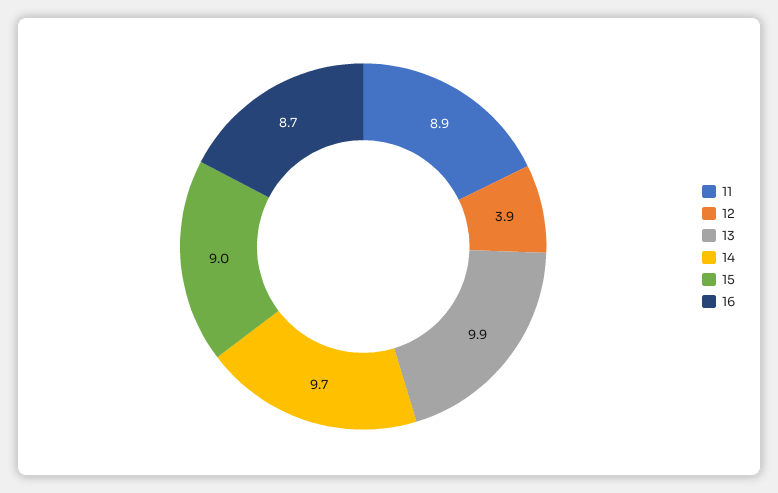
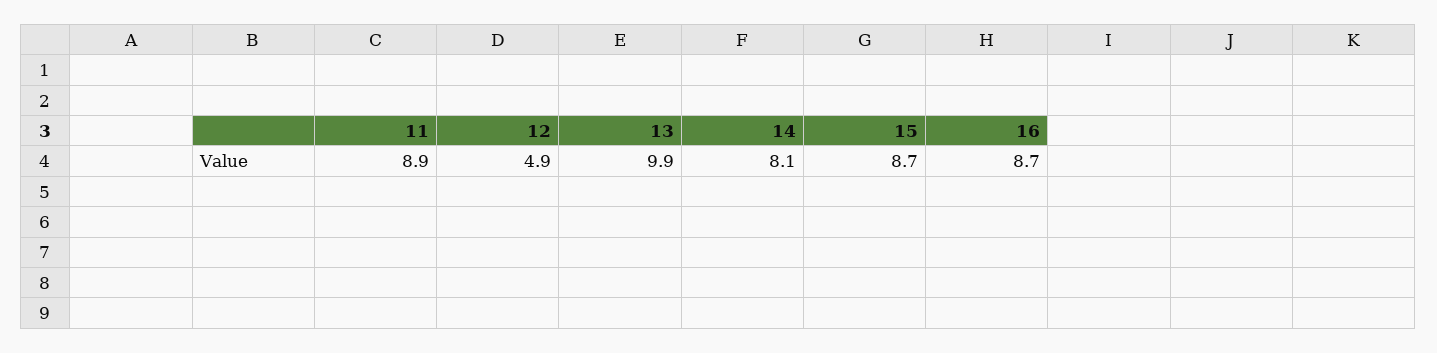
12: 3.9 -> 4.9
14: 9.7 -> 8.1
15: 9 -> 8.7

